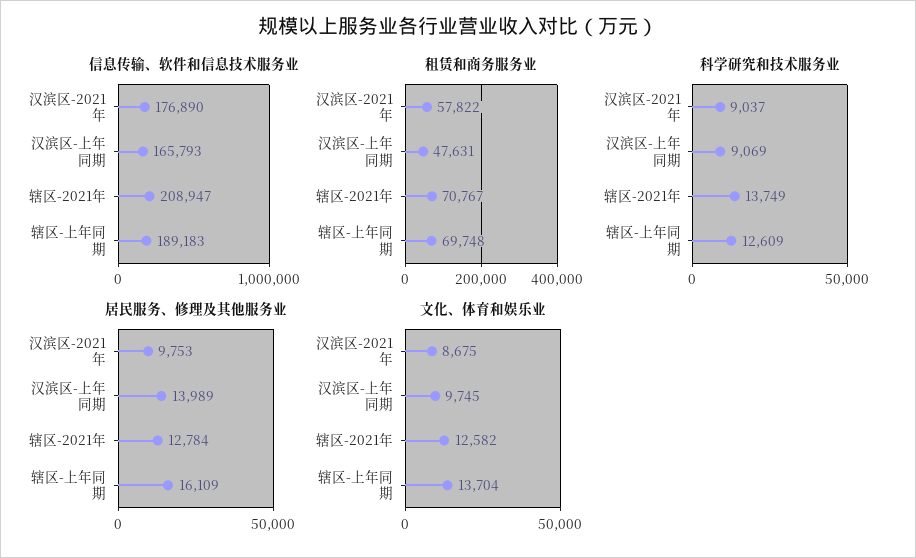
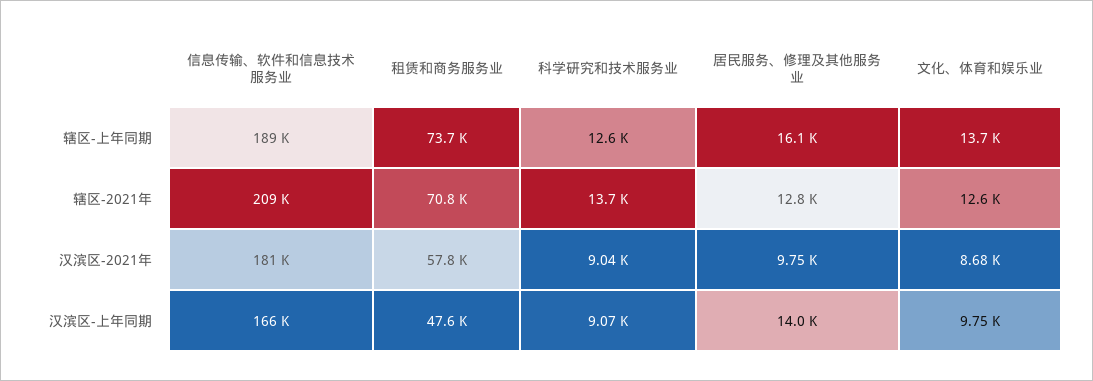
信息传输、软件和信息技术服务业, 汉滨区-2021年: 176890 -> 181000
租赁和商务服务业, 辖区-上年同期: 69748 -> 73700

